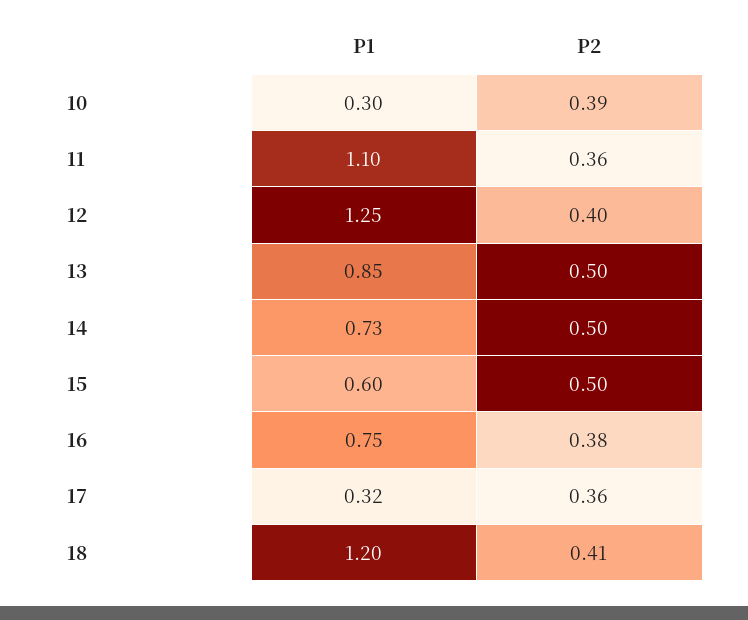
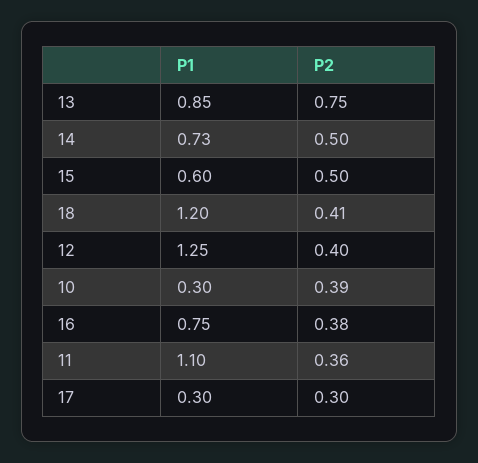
P2, 13: 0.5 -> 0.75
P1, 17: 0.32 -> 0.3
P2, 17: 0.36 -> 0.3

